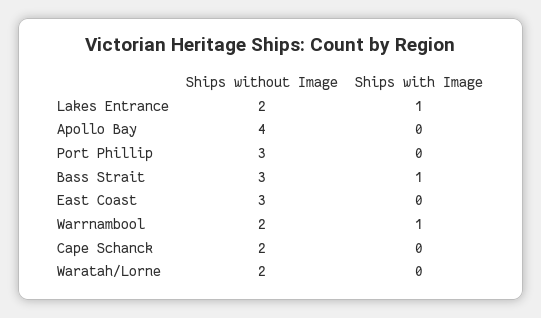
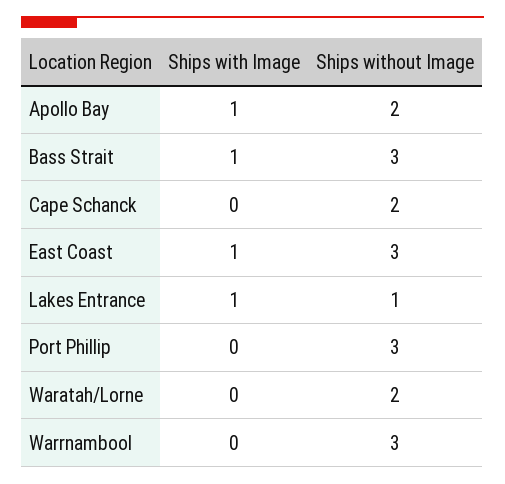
Ships without Image, Lakes Entrance: 2 -> 1
Ships without Image, Apollo Bay: 4 -> 2
Ships with Image, Apollo Bay: 0 -> 1
Ships with Image, East Coast: 0 -> 1
Ships without Image, Warrnambool: 2 -> 3
Ships with Image, Warrnambool: 1 -> 0

